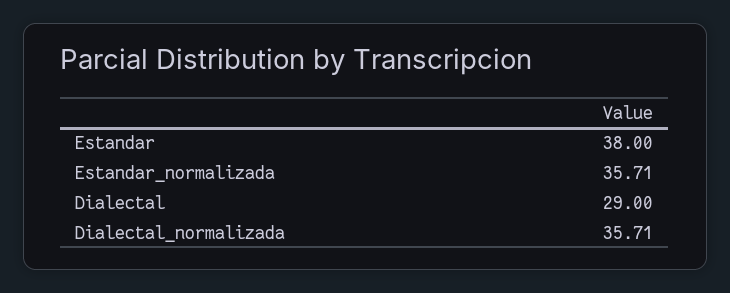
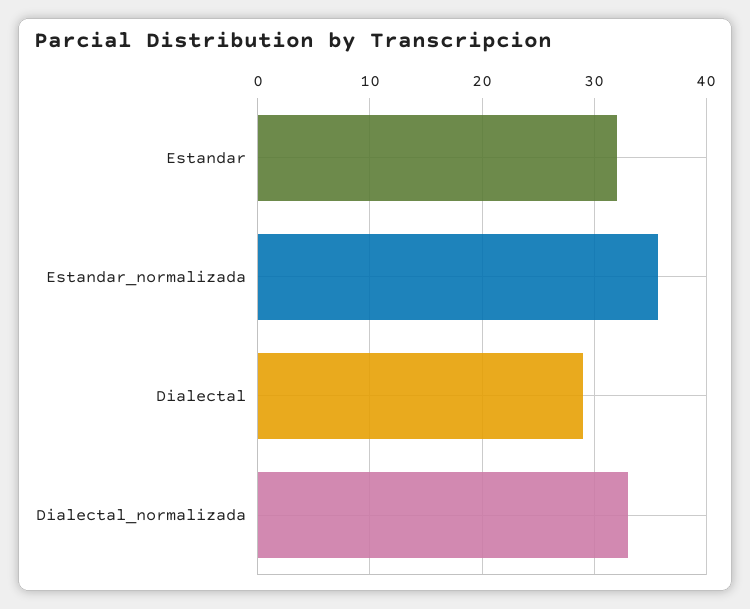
Estandar: 38 -> 32
Dialectal_normalizada: 35.71 -> 33

